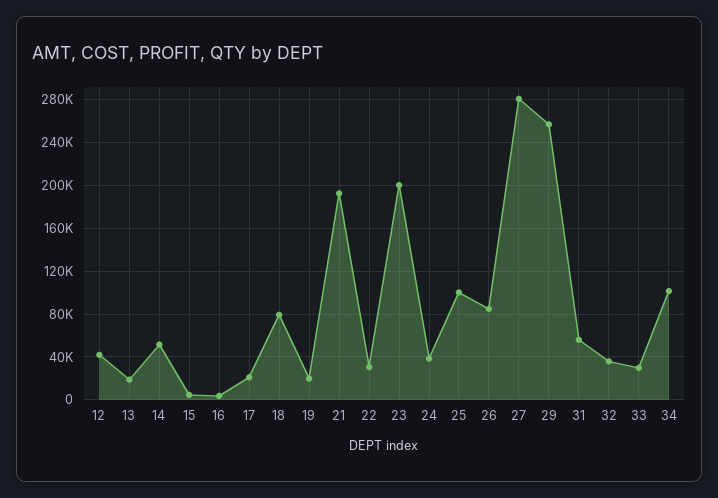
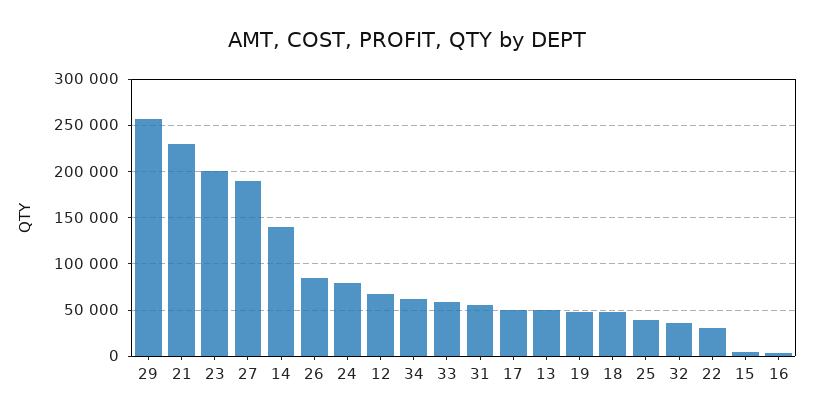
12: 40000 -> 70000
13: 20000 -> 50000
14: 50000 -> 140000
17: 20000 -> 50000
18: 80000 -> 50000
19: 20000 -> 50000
21: 190000 -> 230000
24: 40000 -> 80000
25: 100000 -> 40000
27: 280000 -> 190000
33: 30000 -> 60000
34: 100000 -> 60000

